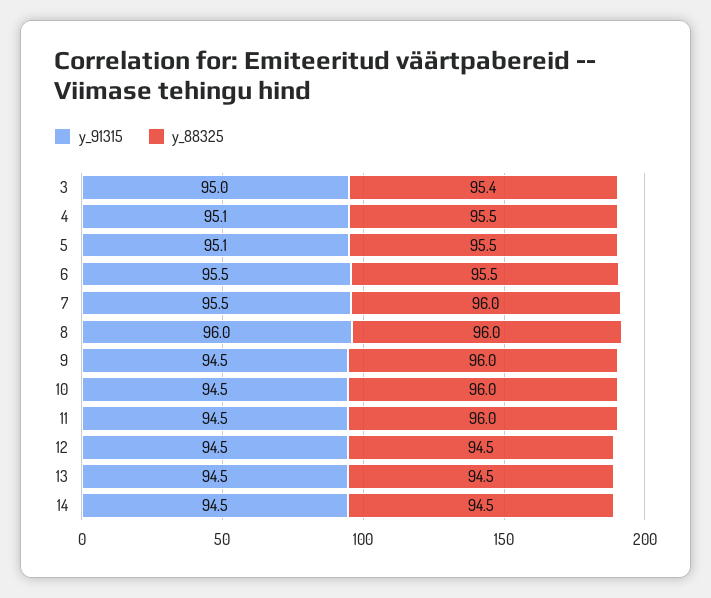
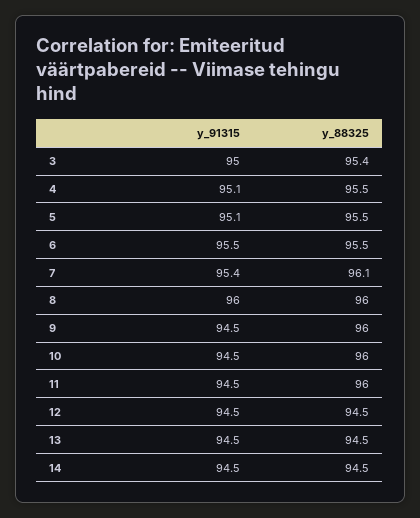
y_91315, 7: 95.5 -> 95.4
y_88325, 7: 96 -> 96.1

